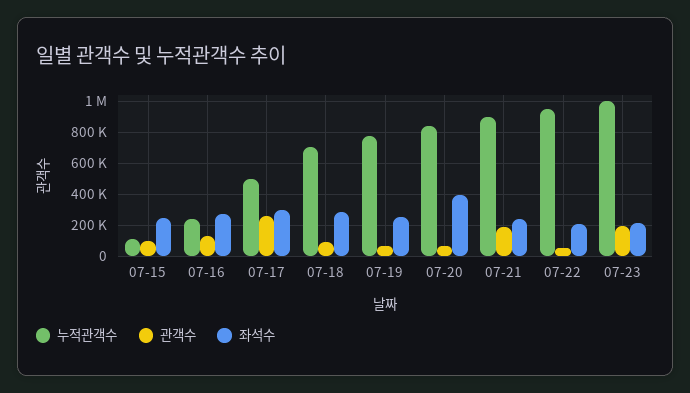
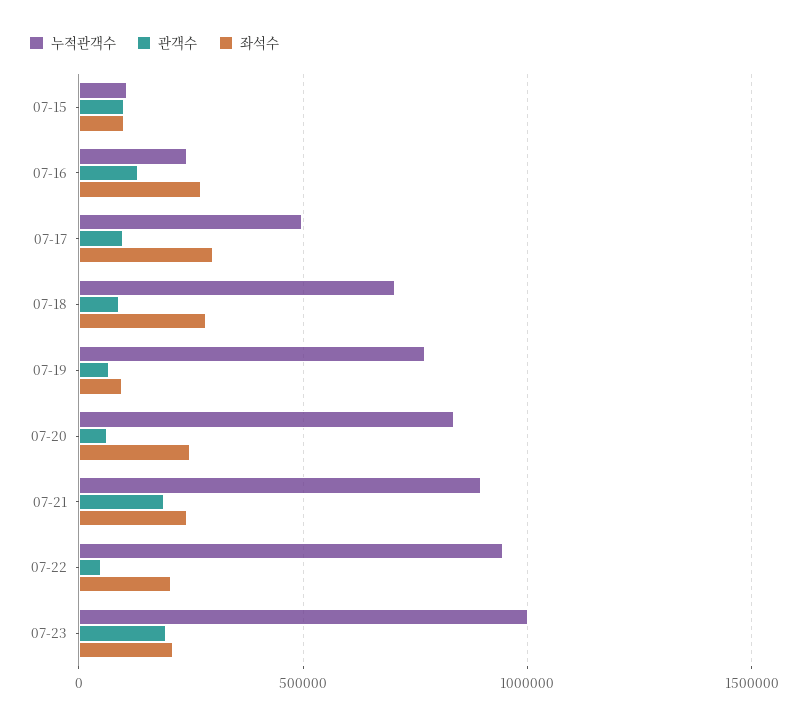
좌석수, 07-15: 250000 -> 100000
관객수, 07-17: 250000 -> 100000
좌석수, 07-19: 250000 -> 100000
좌석수, 07-20: 400000 -> 250000

